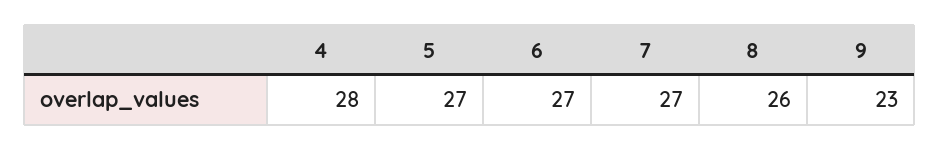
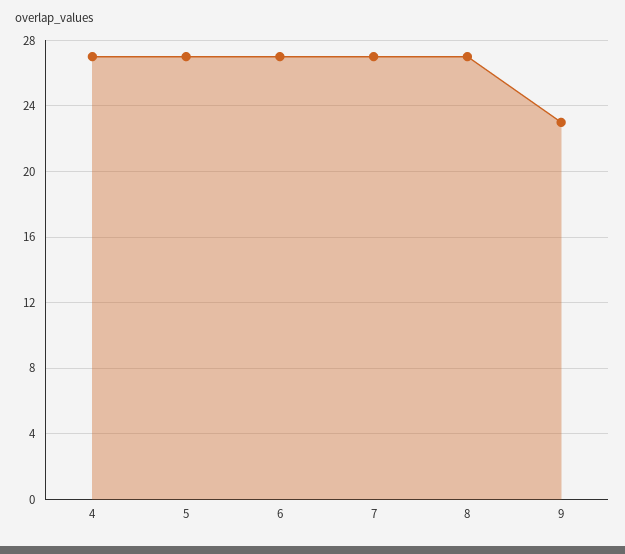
4: 28 -> 27
8: 26 -> 27

